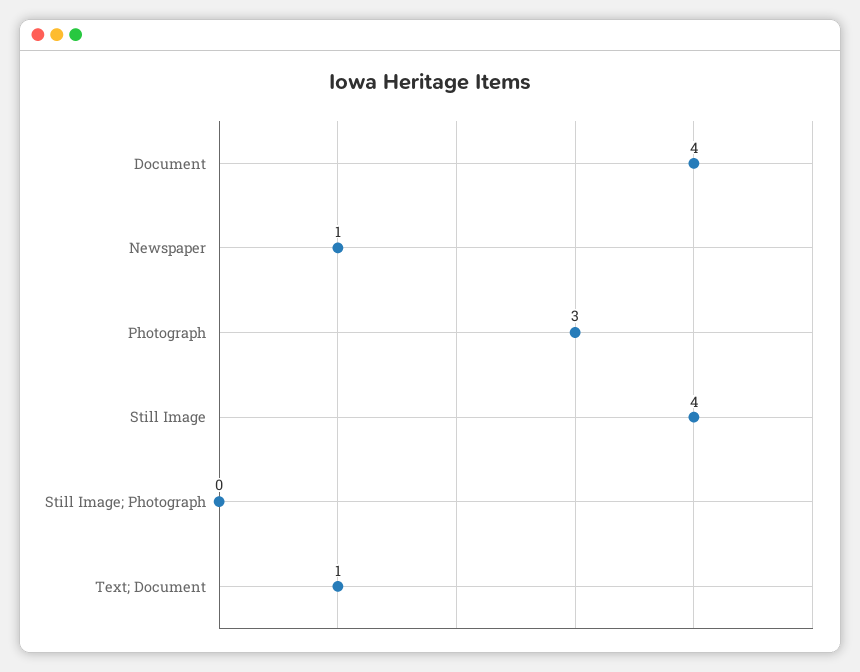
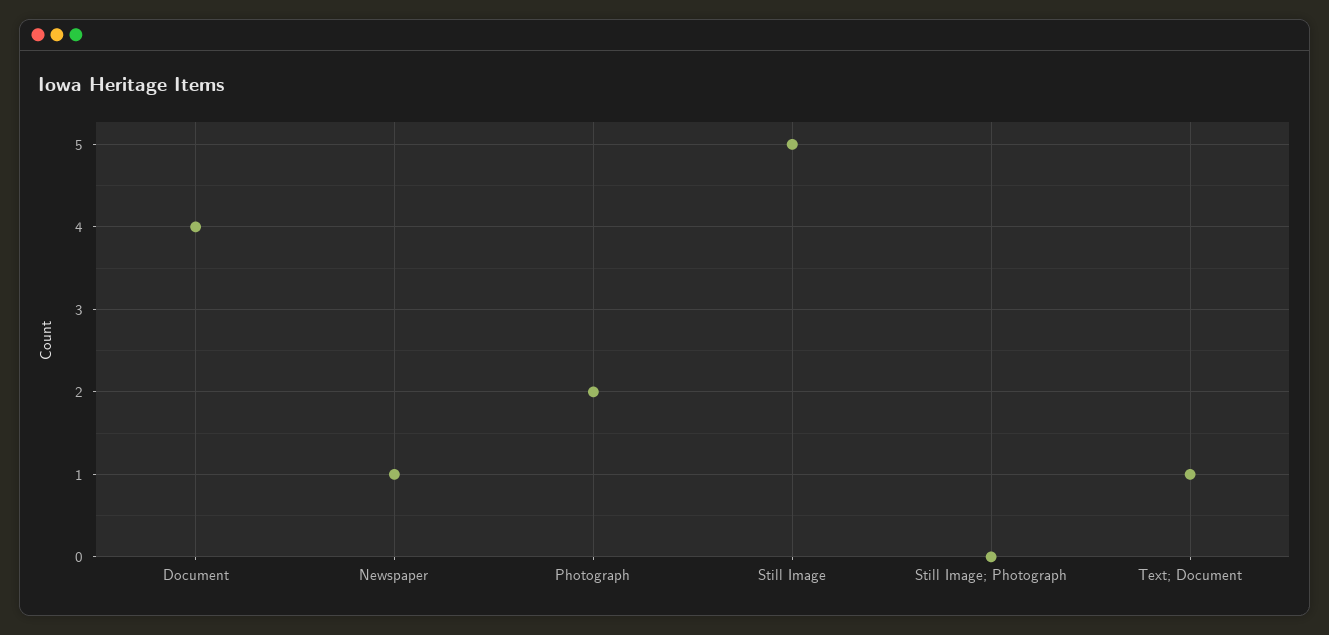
Photograph: 3 -> 2
Still Image: 4 -> 5

